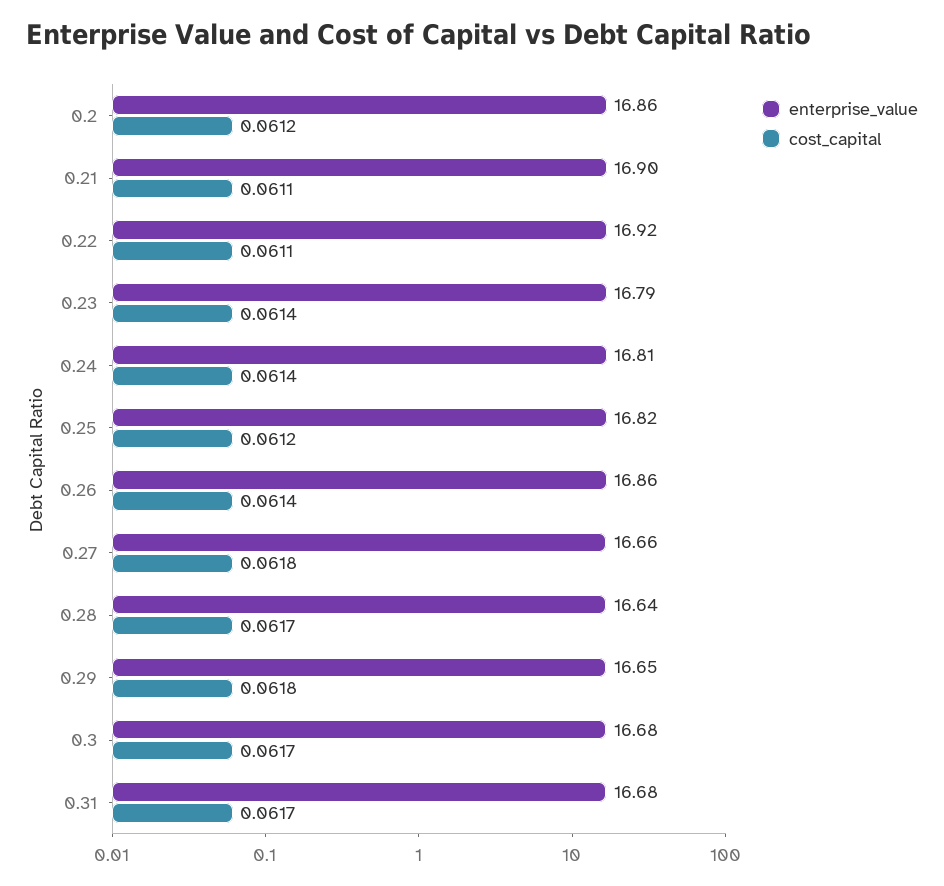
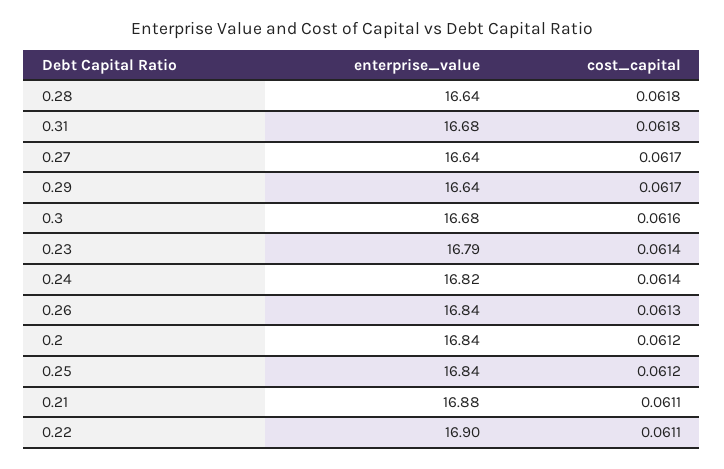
enterprise_value, 0.2: 16.86 -> 16.84
enterprise_value, 0.21: 16.9 -> 16.88
enterprise_value, 0.22: 16.92 -> 16.9
enterprise_value, 0.24: 16.81 -> 16.82
enterprise_value, 0.25: 16.82 -> 16.84
enterprise_value, 0.26: 16.86 -> 16.84
cost_capital, 0.26: 0.0614 -> 0.0613
enterprise_value, 0.27: 16.66 -> 16.64
cost_capital, 0.27: 0.0618 -> 0.0617
cost_capital, 0.28: 0.0617 -> 0.0618
enterprise_value, 0.29: 16.65 -> 16.64
cost_capital, 0.29: 0.0618 -> 0.0617
cost_capital, 0.3: 0.0617 -> 0.0616
cost_capital, 0.31: 0.0617 -> 0.0618

